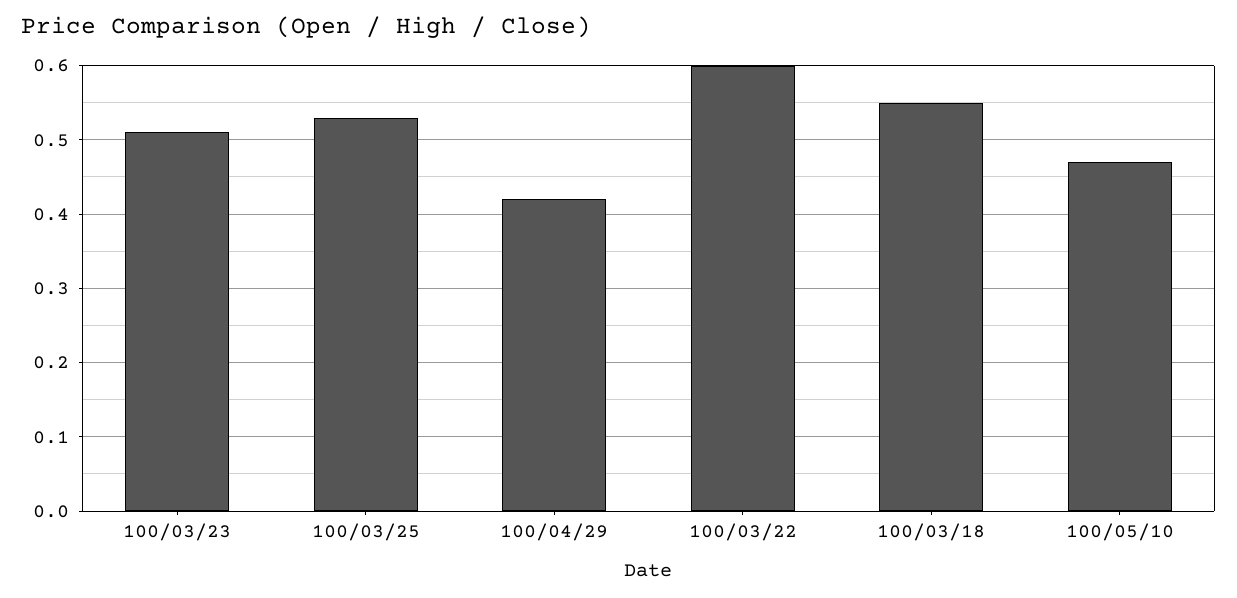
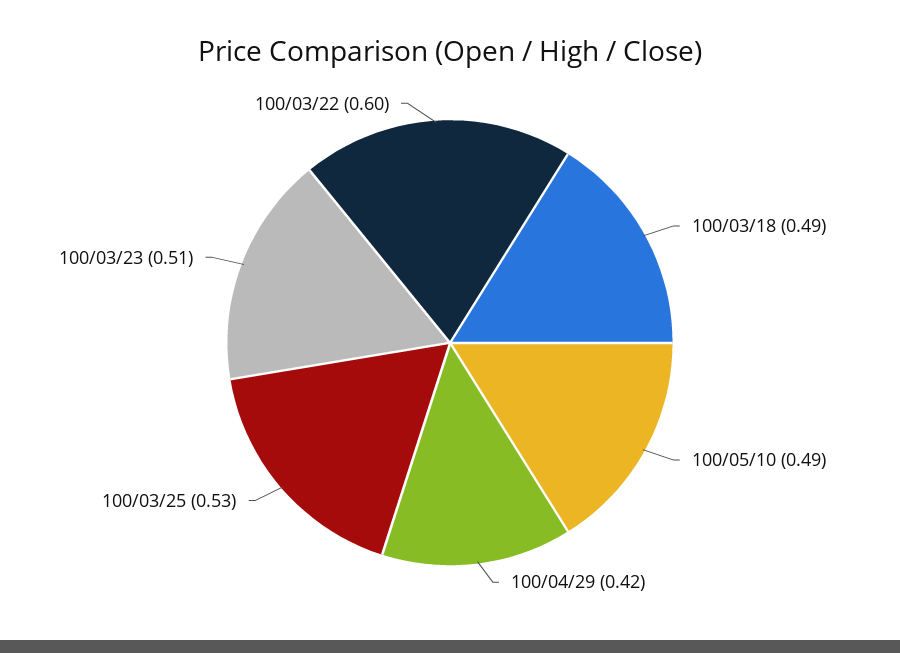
100/03/18: 0.55 -> 0.49
100/05/10: 0.47 -> 0.49

